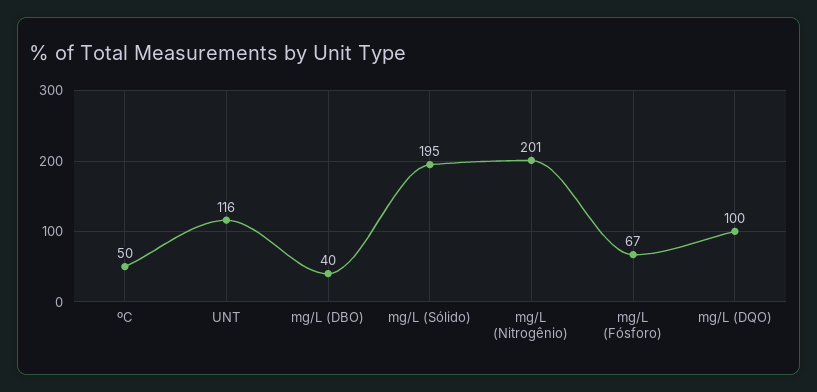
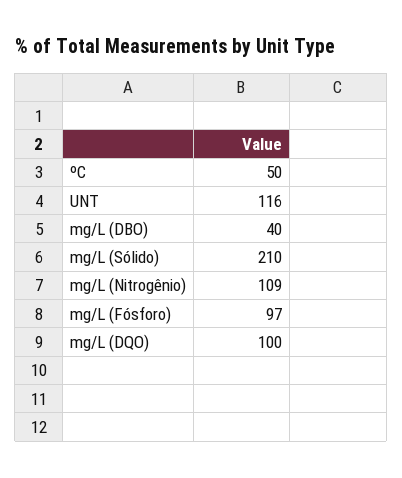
mg/L (Sólido): 195 -> 210
mg/L (Nitrogênio): 201 -> 109
mg/L (Fósforo): 67 -> 97

